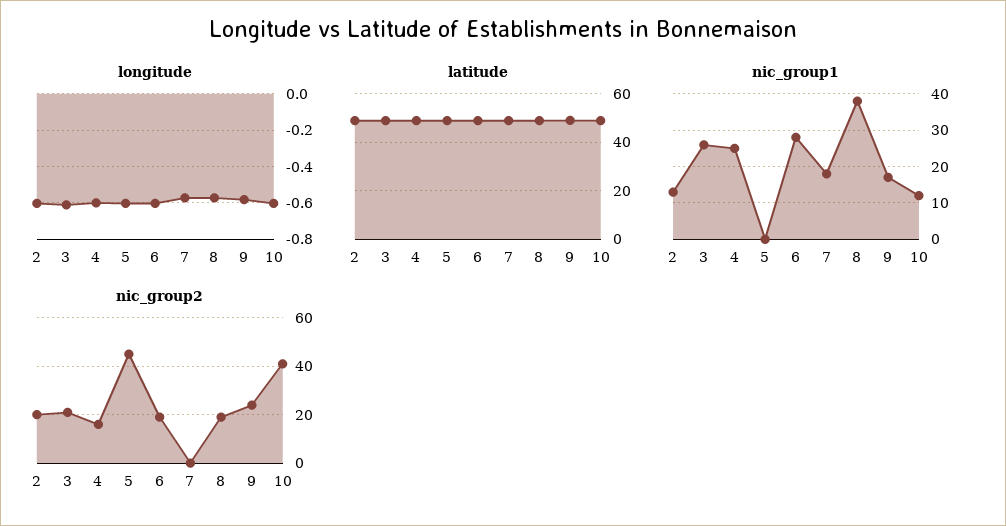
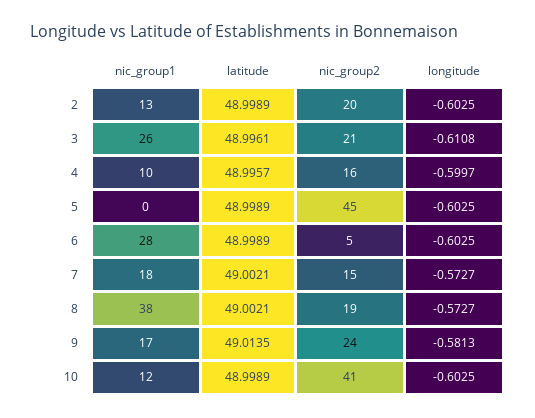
nic_group1, 4: 25 -> 10
nic_group2, 6: 20 -> 5
nic_group2, 7: 0 -> 15

